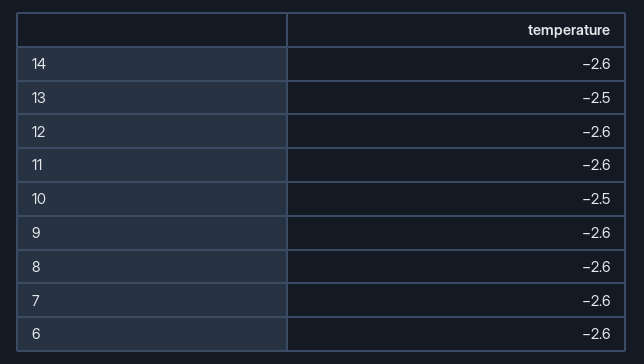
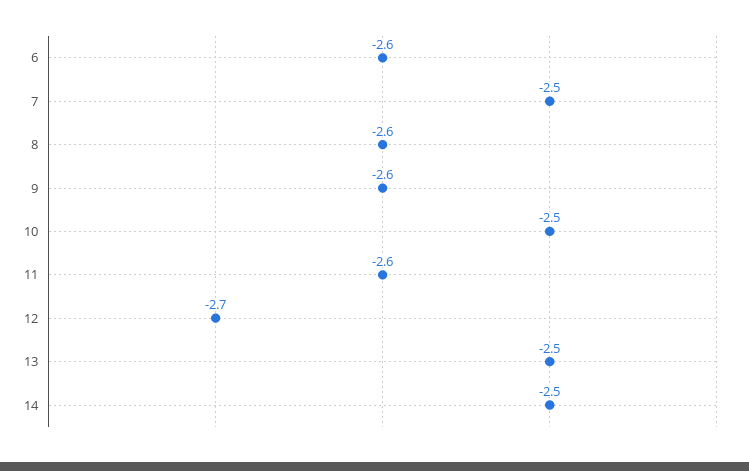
14: -2.6 -> -2.5
12: -2.6 -> -2.7
7: -2.6 -> -2.5

